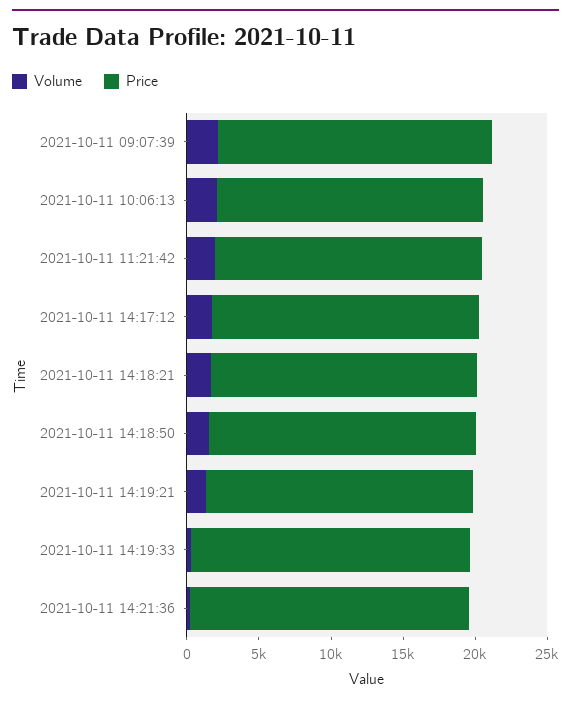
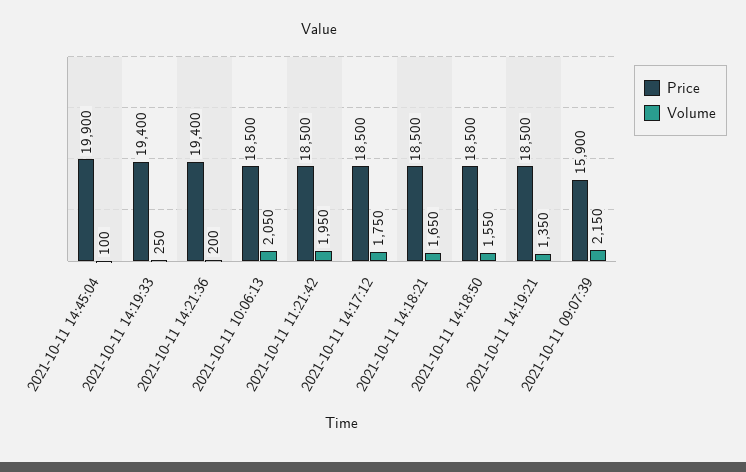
Price, 2021-10-11 09:07:39: 19000 -> 15900
Price, 2021-10-11 14:45:04: none -> 19900
Volume, 2021-10-11 14:45:04: none -> 100

